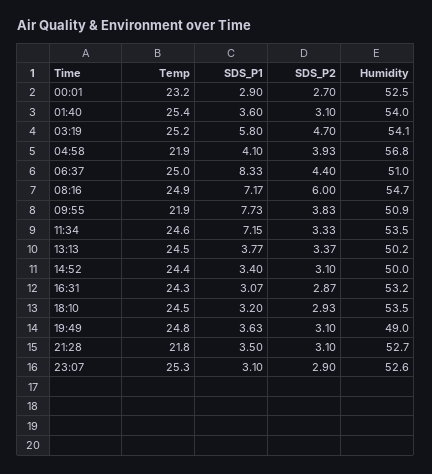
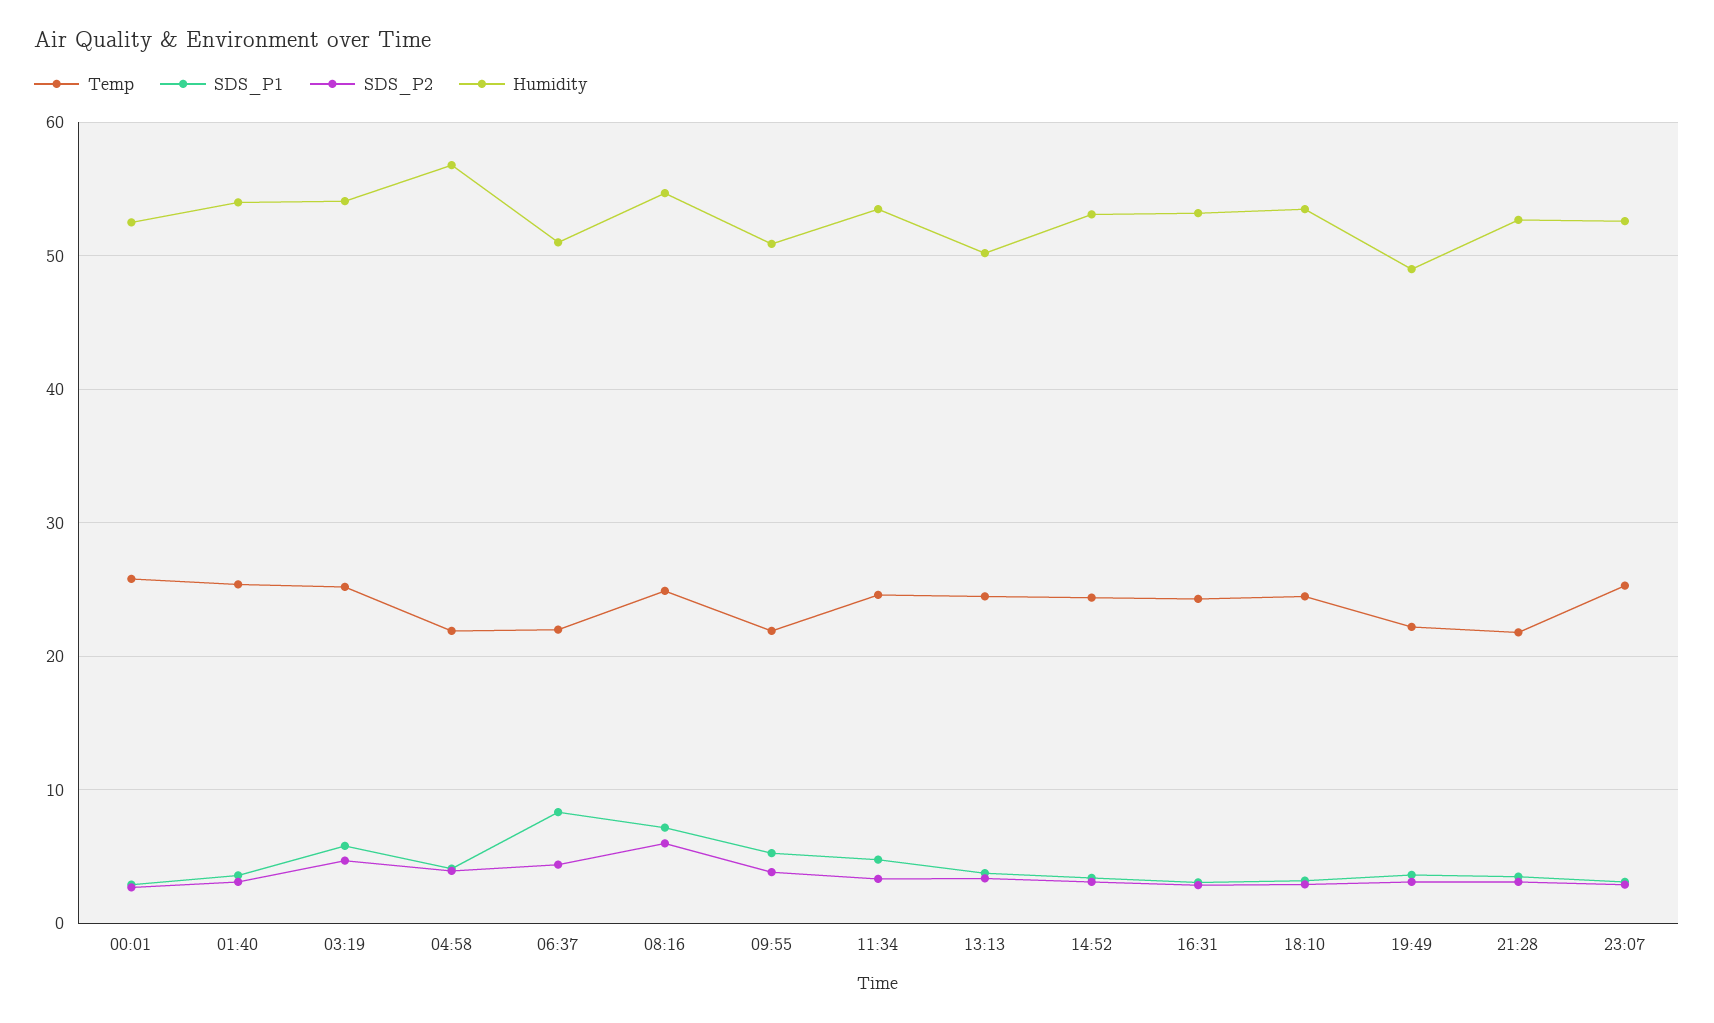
Temp, 00:01: 23.2 -> 26
Temp, 06:37: 25 -> 22
SDS_P1, 09:55: 7.73 -> 5
SDS_P1, 11:34: 7.15 -> 5
Humidity, 14:52: 50 -> 53
Temp, 19:49: 24.8 -> 22

